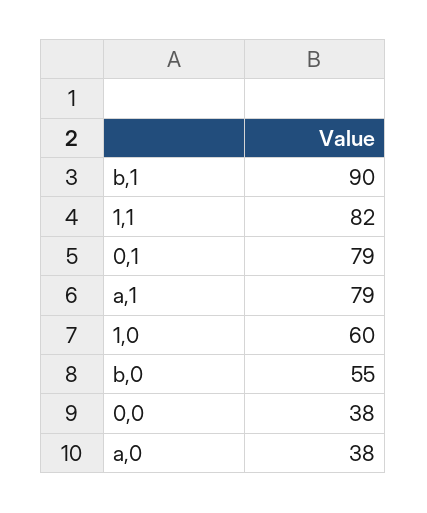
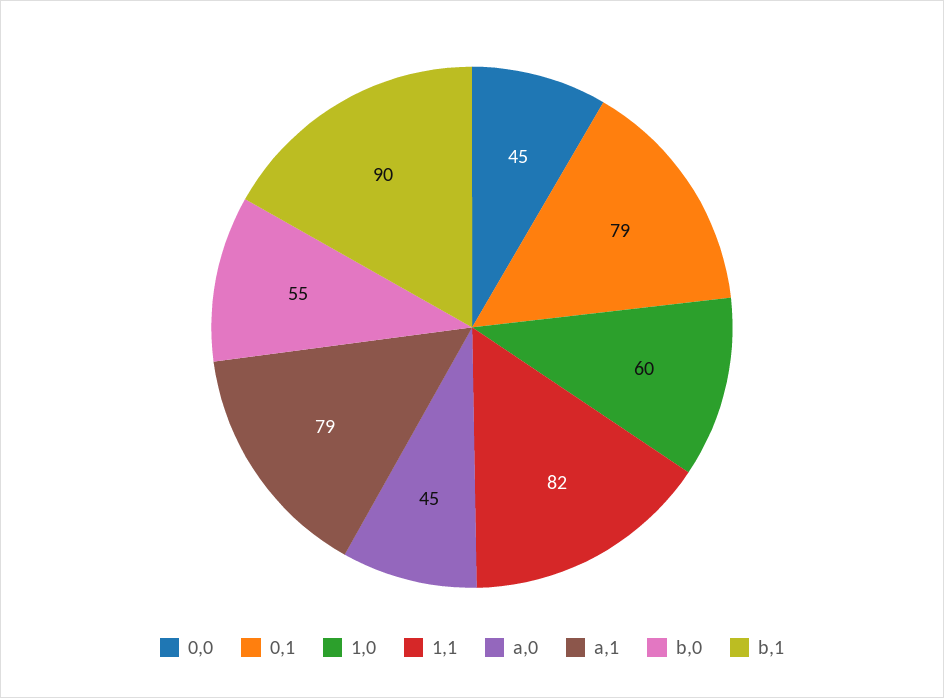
0,0: 38 -> 45
a,0: 38 -> 45

